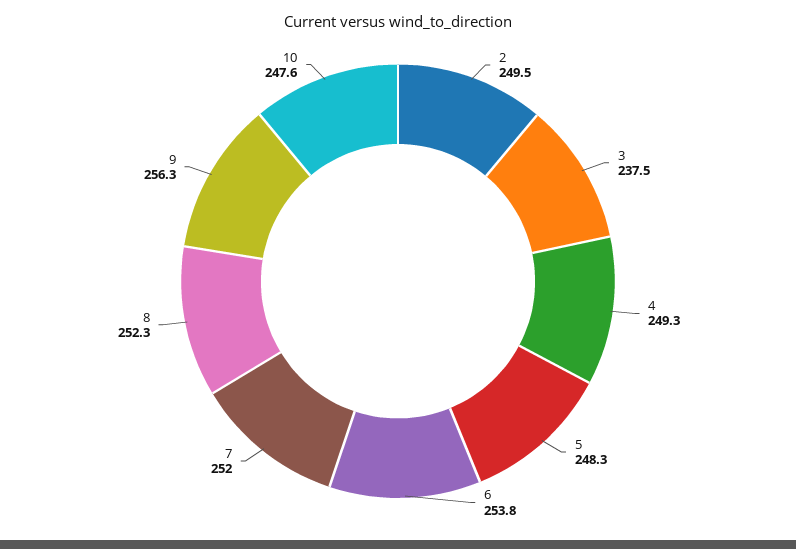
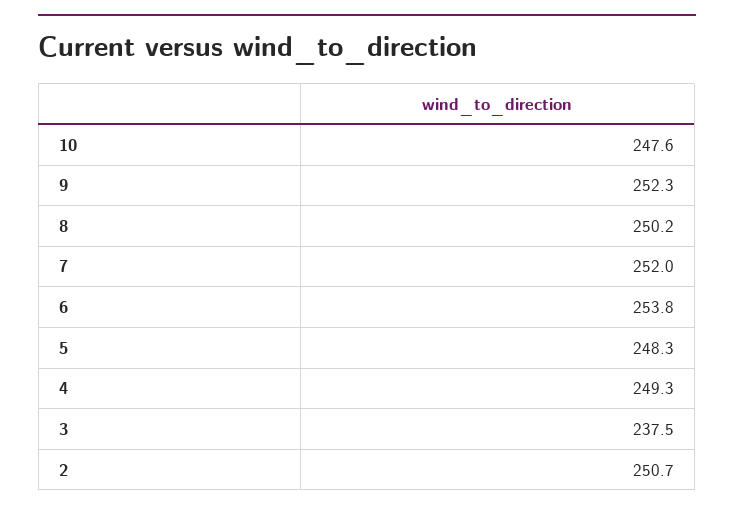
2: 249.5 -> 250.7
8: 252.3 -> 250.2
9: 256.3 -> 252.3

